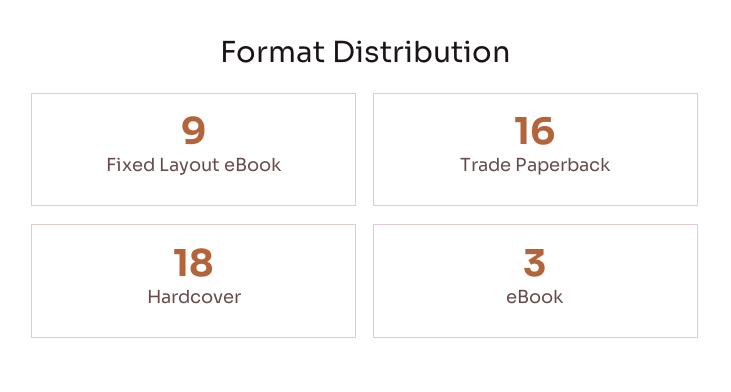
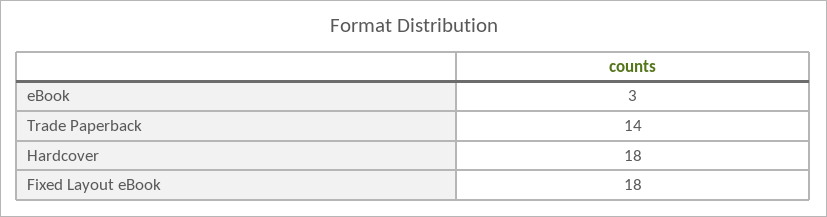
Fixed Layout eBook: 9 -> 18
Trade Paperback: 16 -> 14

